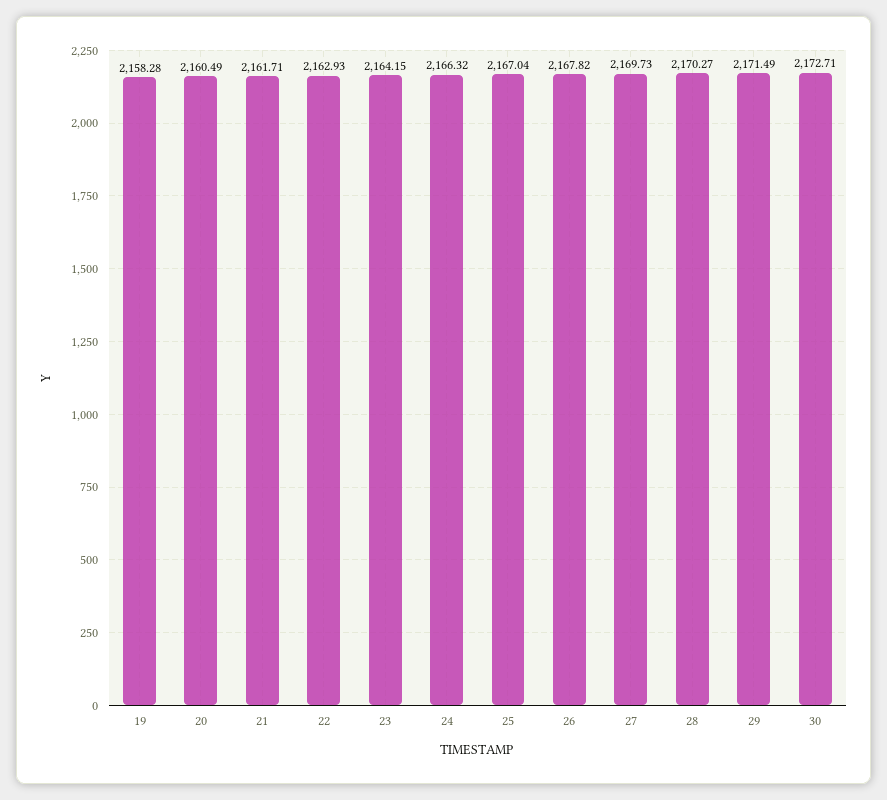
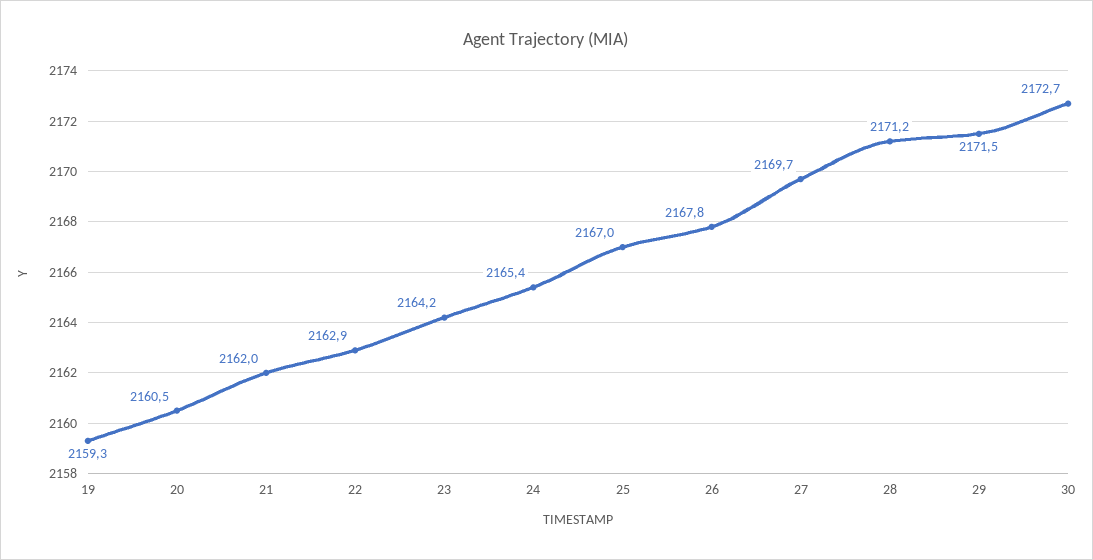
19: 2158.28 -> 2159.3
21: 2161.71 -> 2162
24: 2166.32 -> 2165.4
28: 2170.27 -> 2171.2

